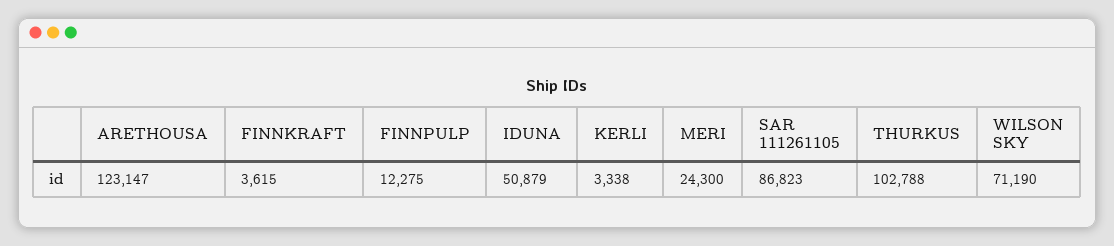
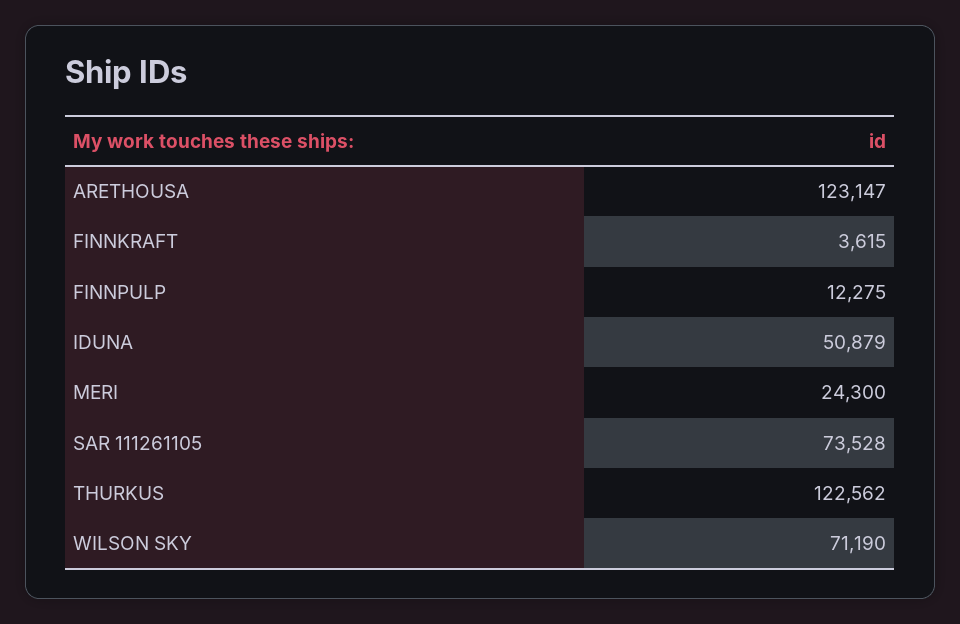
KERLI: 3338 -> none
SAR 111261105: 86823 -> 73528
THURKUS: 102788 -> 122562

